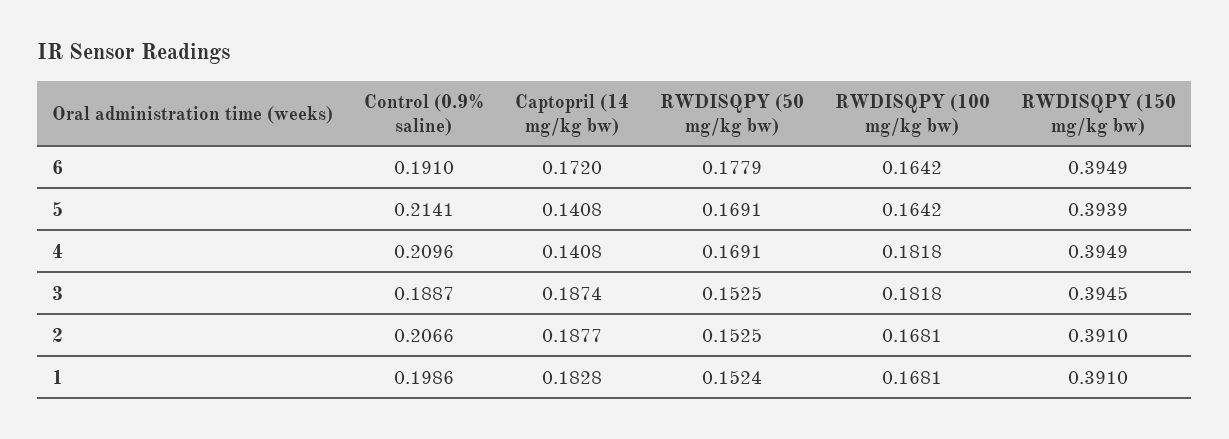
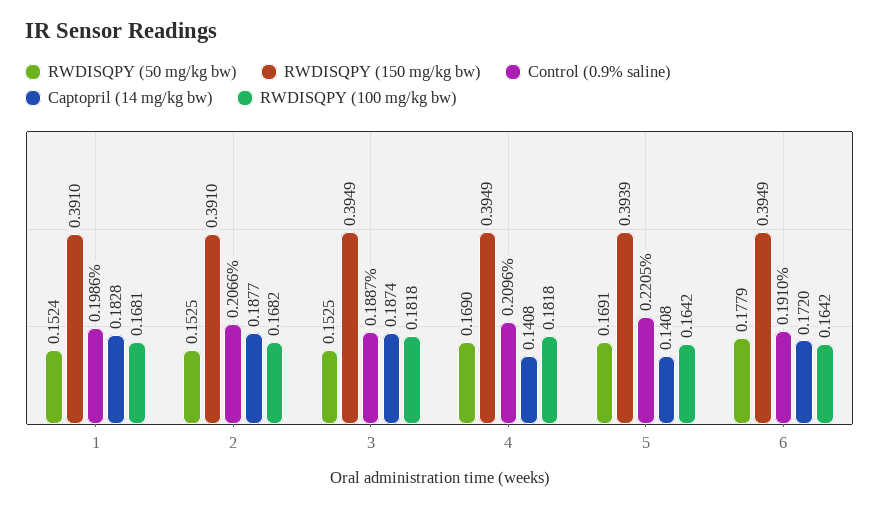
Control (0.9% saline), 5: 0.2141 -> 0.2205
RWDISQPY (50 mg/kg bw), 4: 0.1691 -> 0.169
RWDISQPY (150 mg/kg bw), 3: 0.3945 -> 0.3949
RWDISQPY (100 mg/kg bw), 2: 0.1681 -> 0.1682

